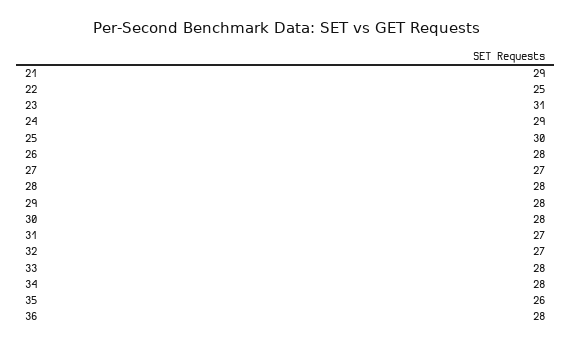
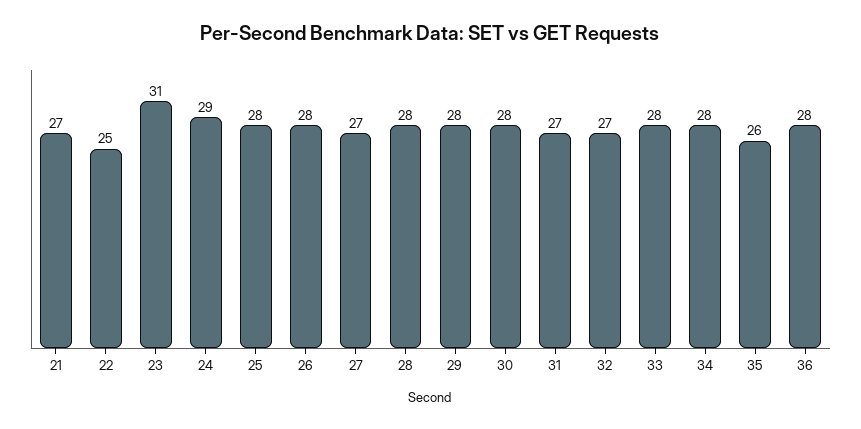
21: 29 -> 27
25: 30 -> 28

